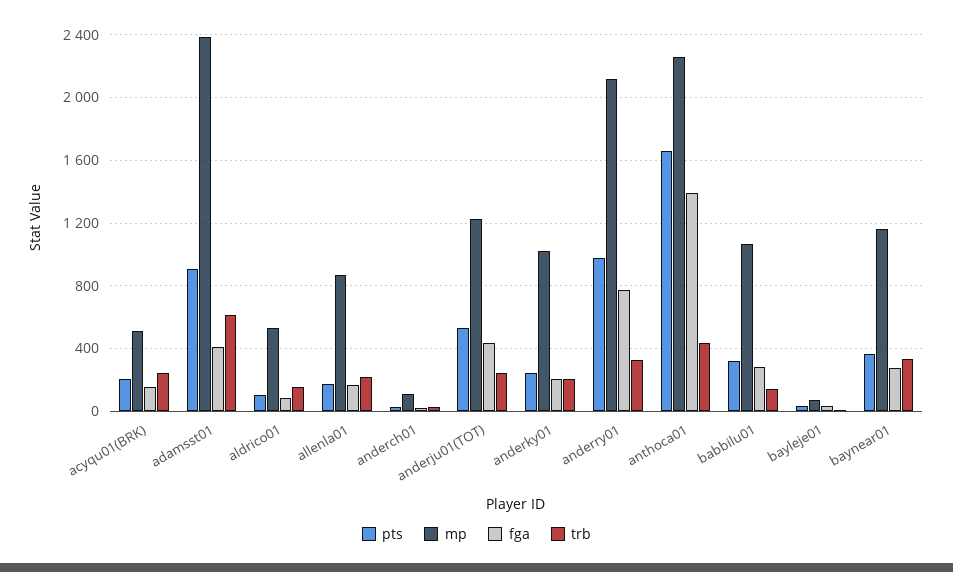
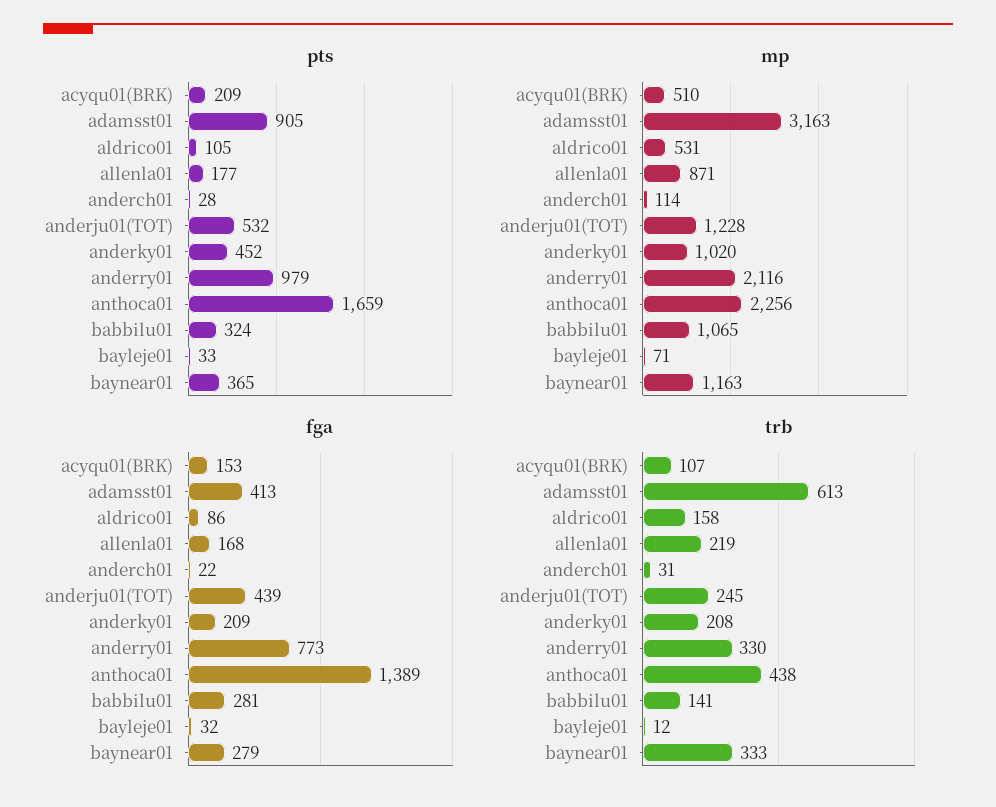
trb, acyqu01(BRK): 250 -> 107
mp, adamsst01: 2400 -> 3163
pts, anderky01: 250 -> 452

